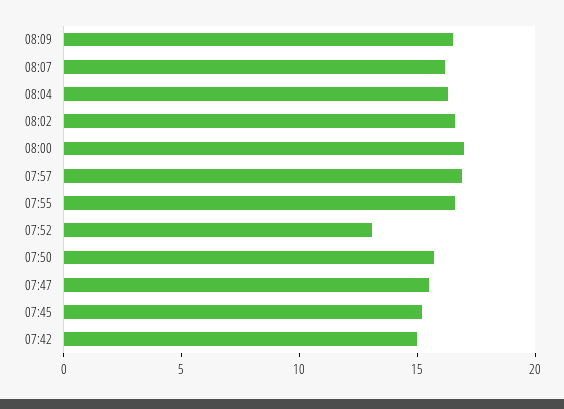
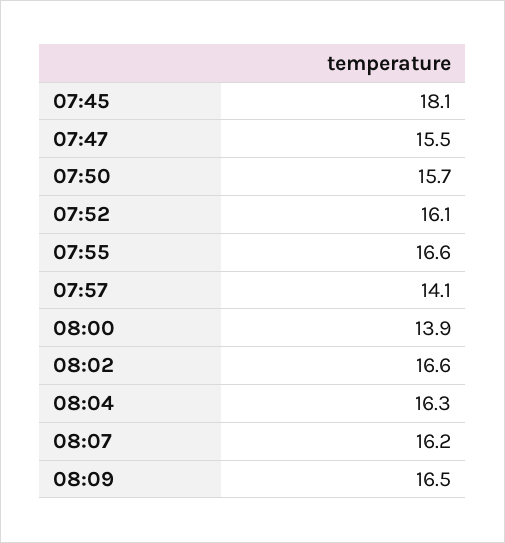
08:00: 17 -> 13.9
07:57: 17 -> 14.1
07:52: 13 -> 16.1
07:45: 15 -> 18.1
07:42: 15 -> none

